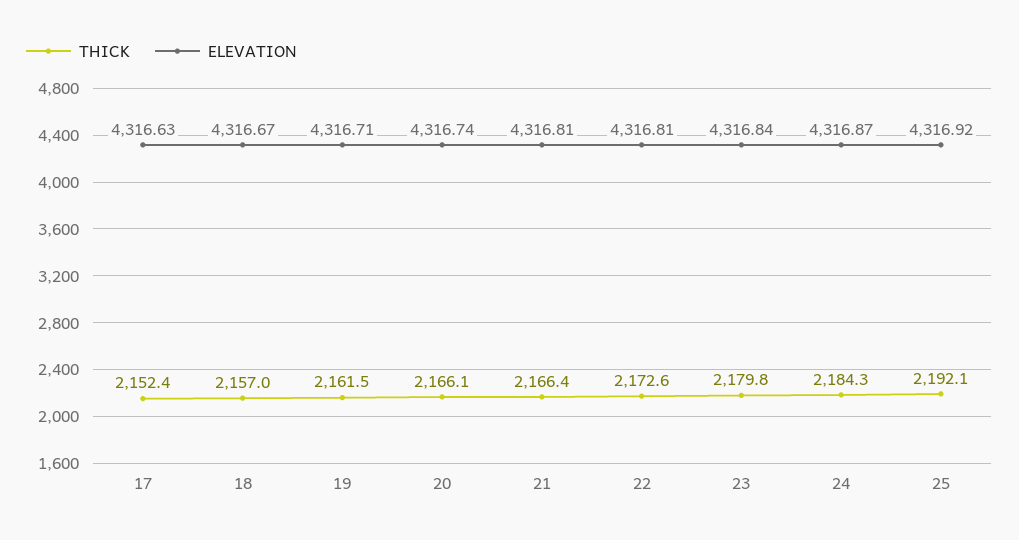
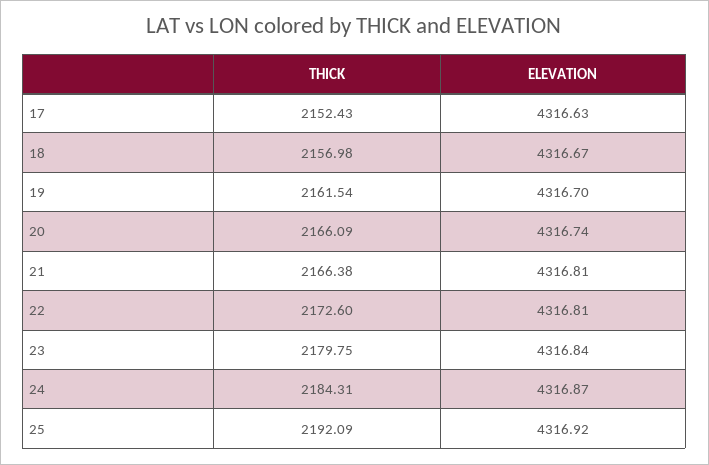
ELEVATION, 19: 4316.71 -> 4316.7

